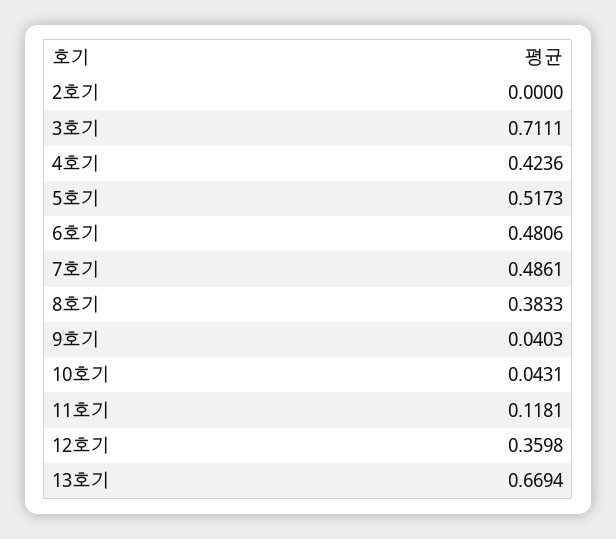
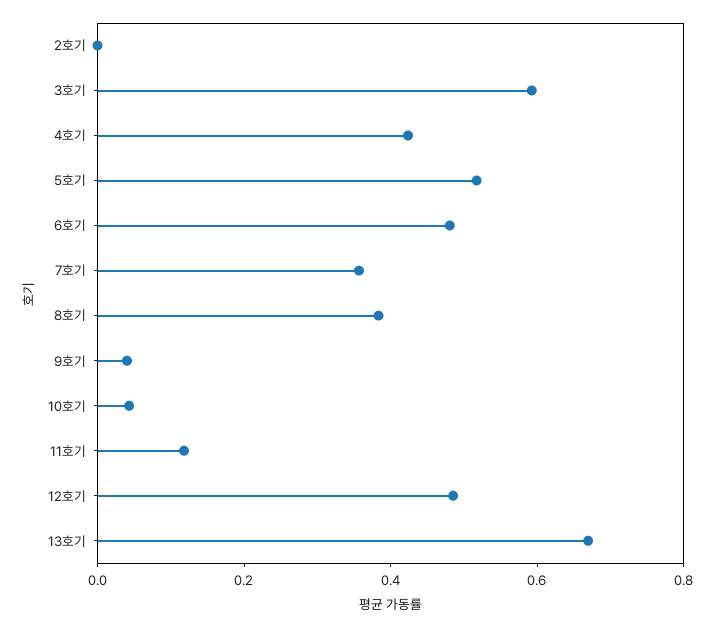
3호기: 0.7111 -> 0.6
7호기: 0.4861 -> 0.35
12호기: 0.3598 -> 0.5

